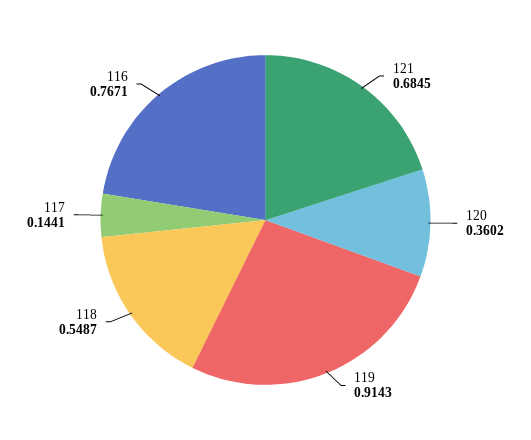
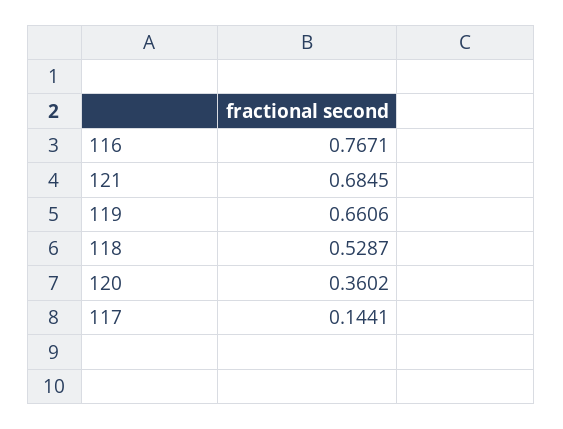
119: 0.9143 -> 0.6606
118: 0.5487 -> 0.5287

